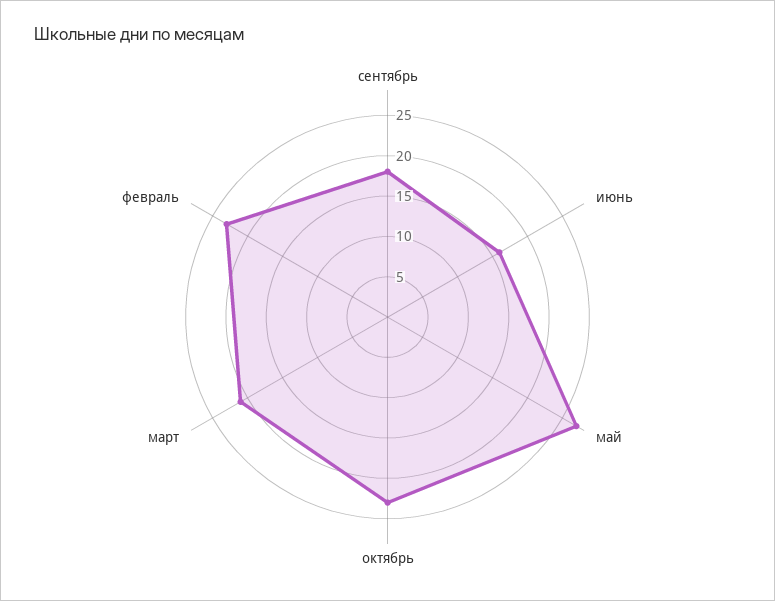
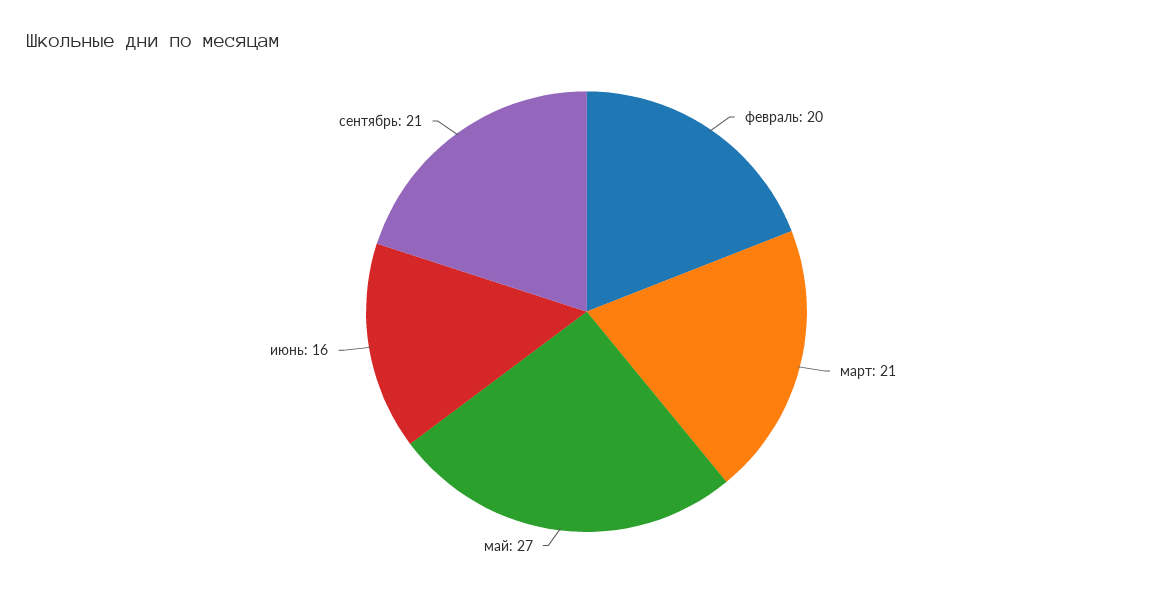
сентябрь: 18 -> 21
октябрь: 23 -> none
февраль: 23 -> 20

